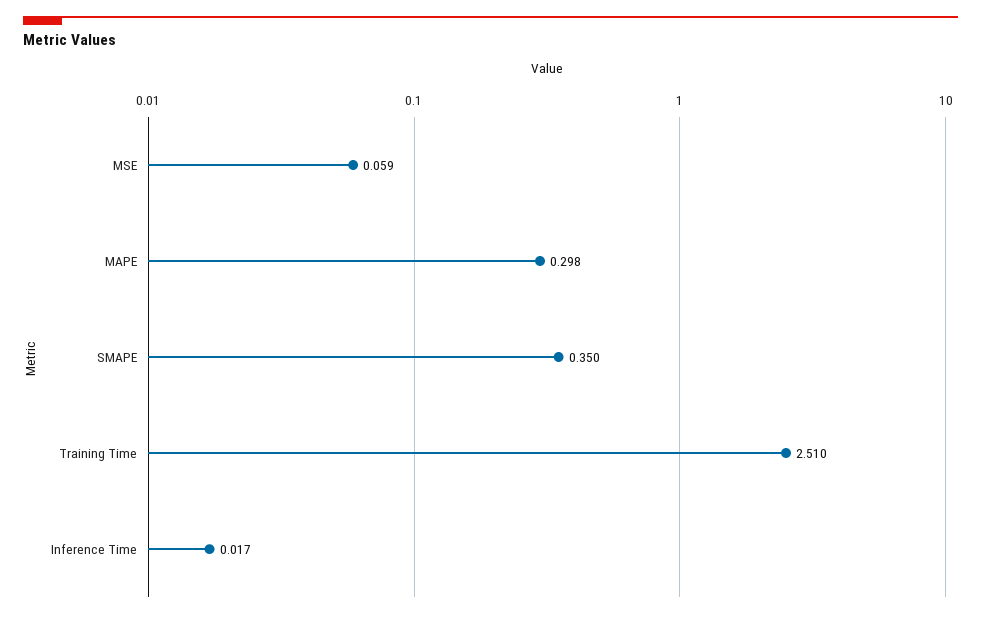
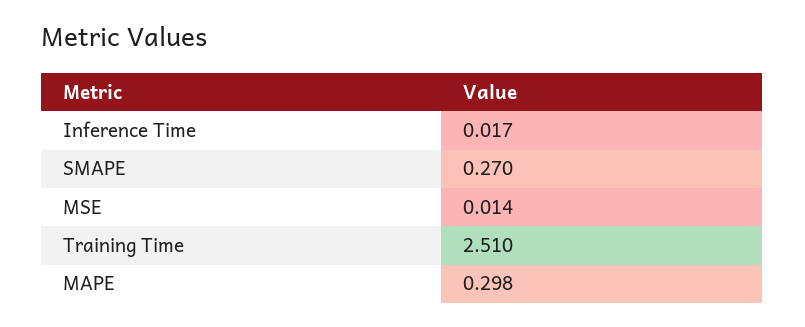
MSE: 0.059 -> 0.014
SMAPE: 0.35 -> 0.27

